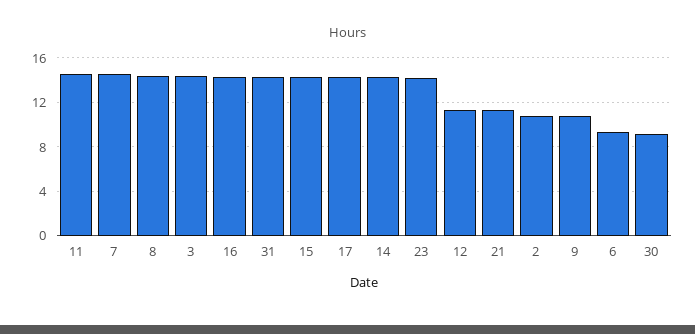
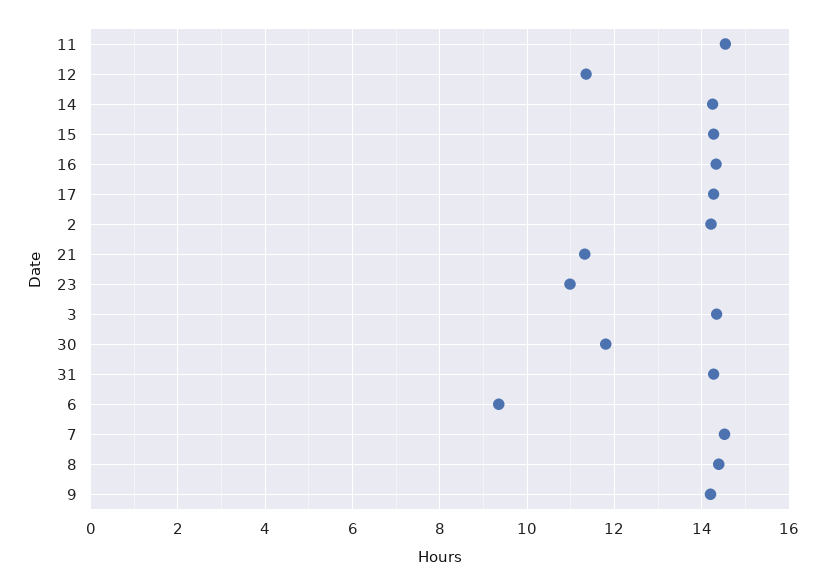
23: 14 -> 11
2: 11 -> 14.2
9: 11 -> 14.2
30: 9 -> 11.8

